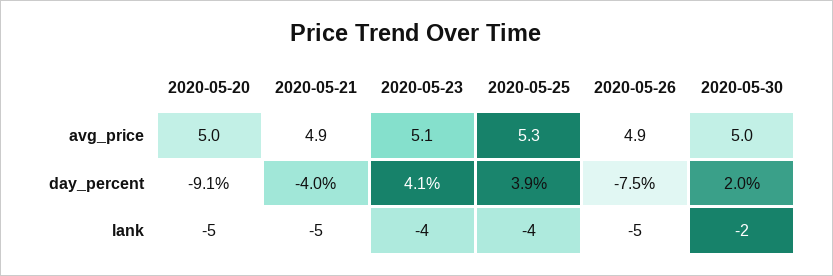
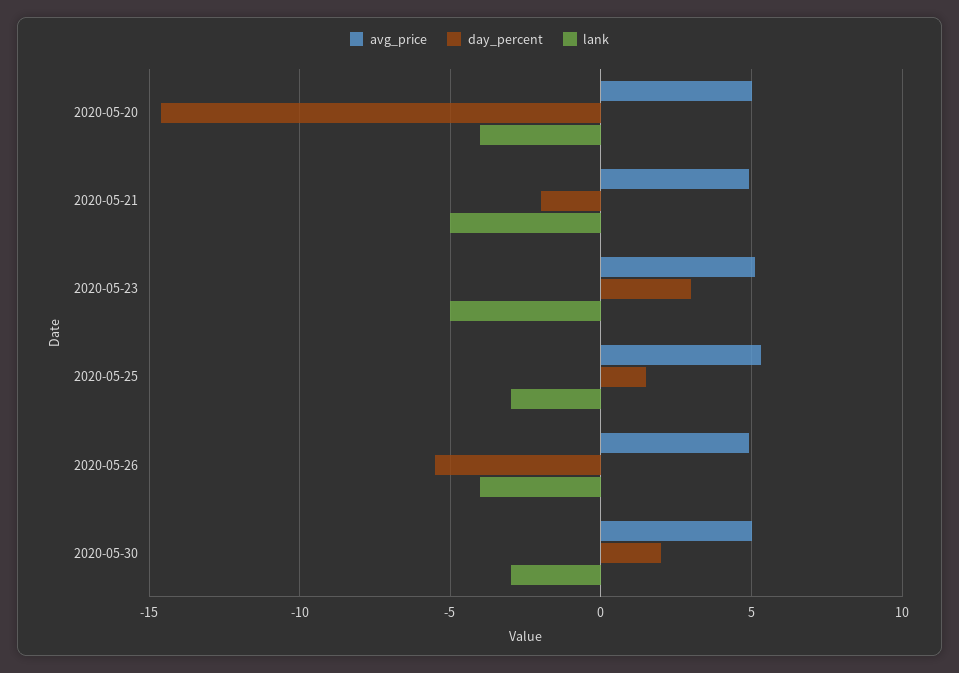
day_percent, 2020-05-20: -9.1 -> -14.5
day_percent, 2020-05-21: -4 -> -2
day_percent, 2020-05-23: 4.1 -> 3
day_percent, 2020-05-25: 3.9 -> 1.5
day_percent, 2020-05-26: -7.5 -> -5.5
lank, 2020-05-20: -5 -> -4
lank, 2020-05-23: -4 -> -5
lank, 2020-05-25: -4 -> -3
lank, 2020-05-26: -5 -> -4
lank, 2020-05-30: -2 -> -3

